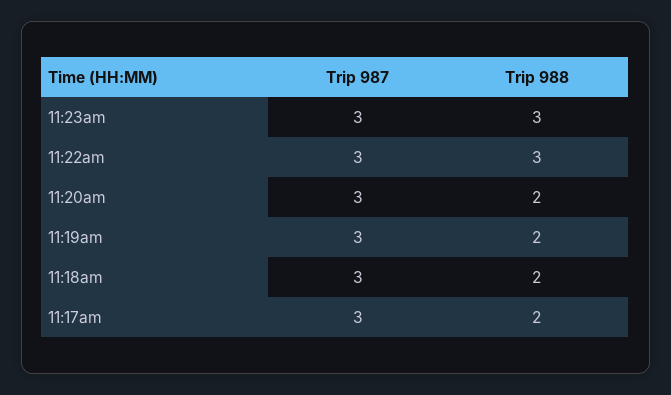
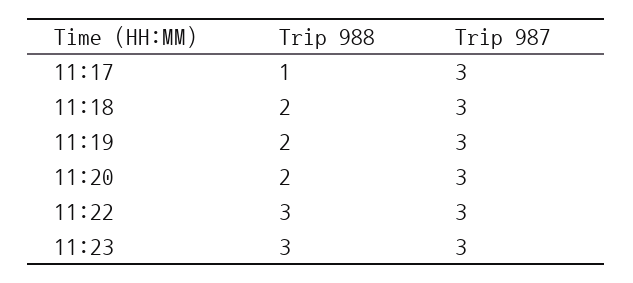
Trip 988, 11:17am: 2 -> 1

